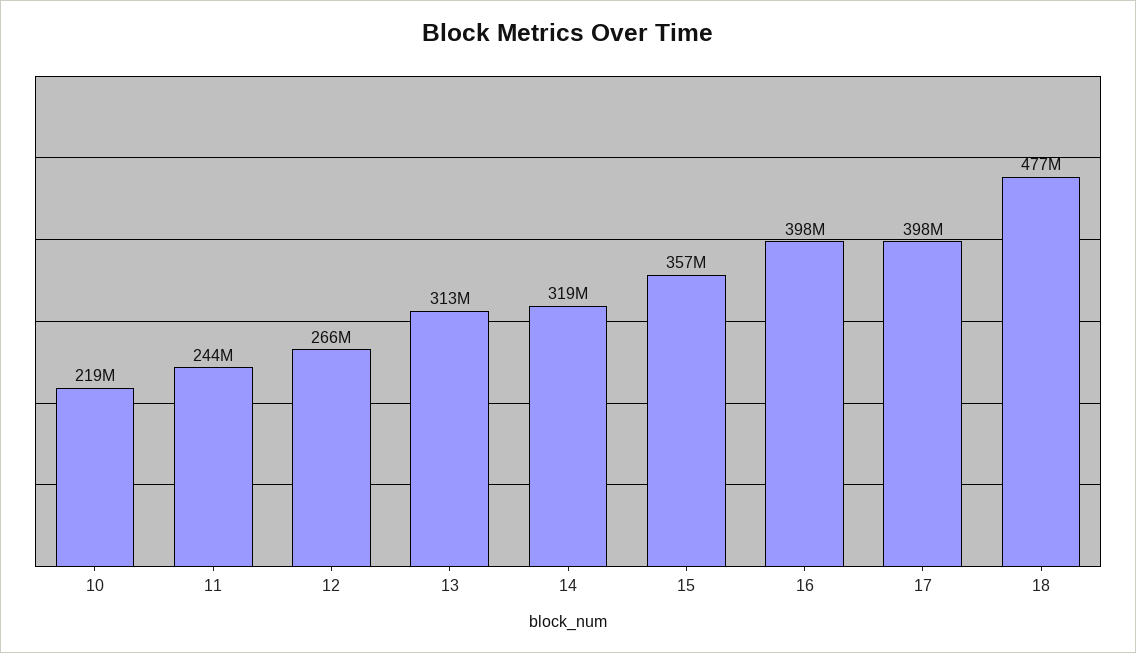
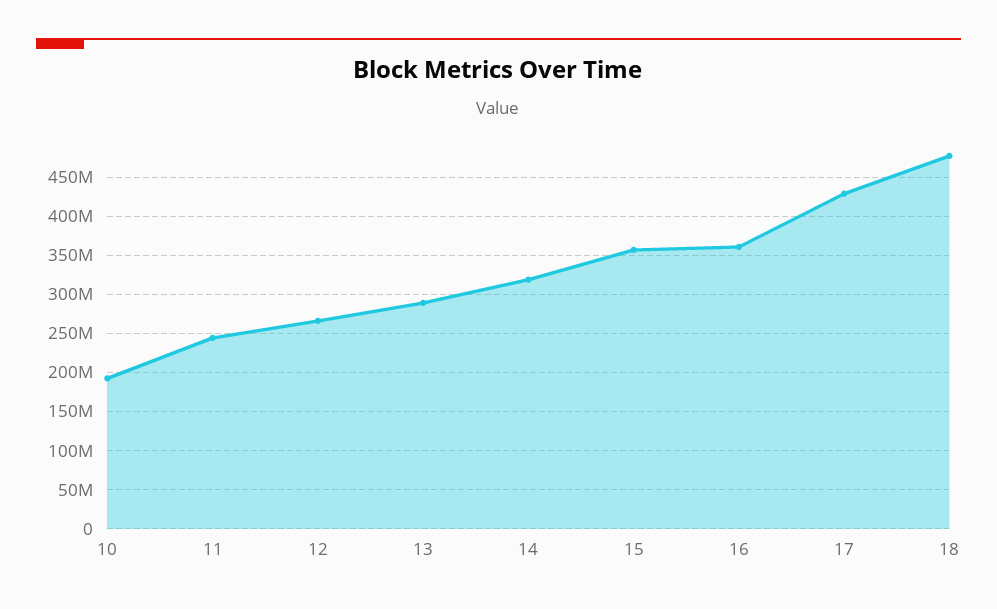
10: 219000000 -> 190000000
13: 313000000 -> 290000000
16: 398000000 -> 360000000
17: 398000000 -> 430000000

